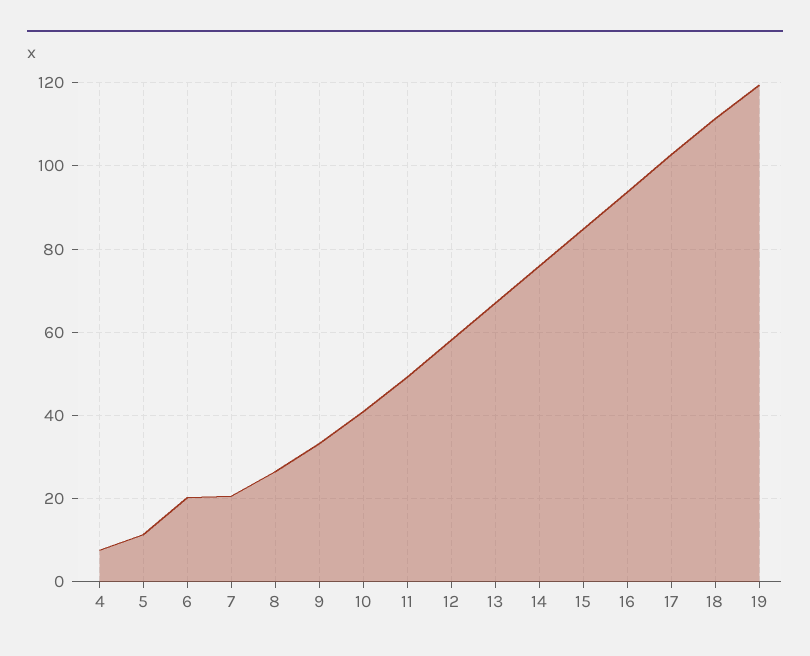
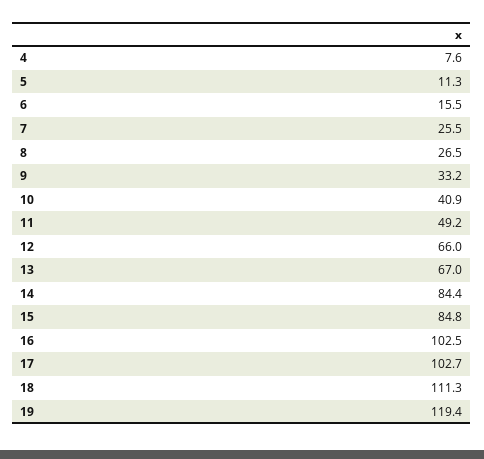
6: 20 -> 15.5
7: 20 -> 25.5
12: 58 -> 66
14: 76 -> 84.4
16: 94 -> 102.5

